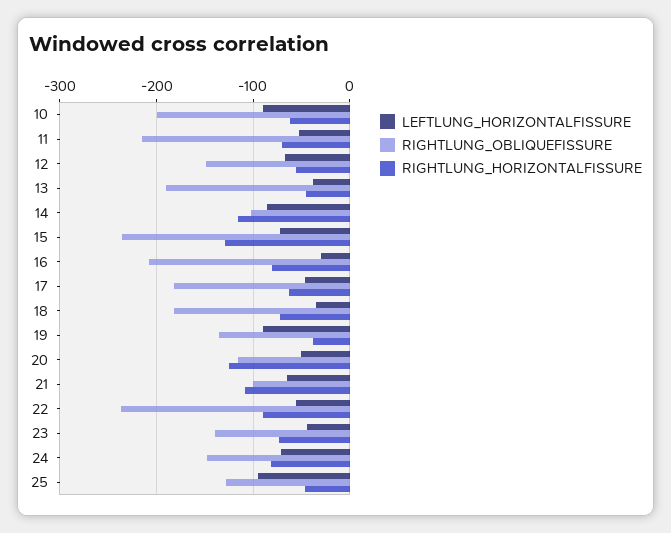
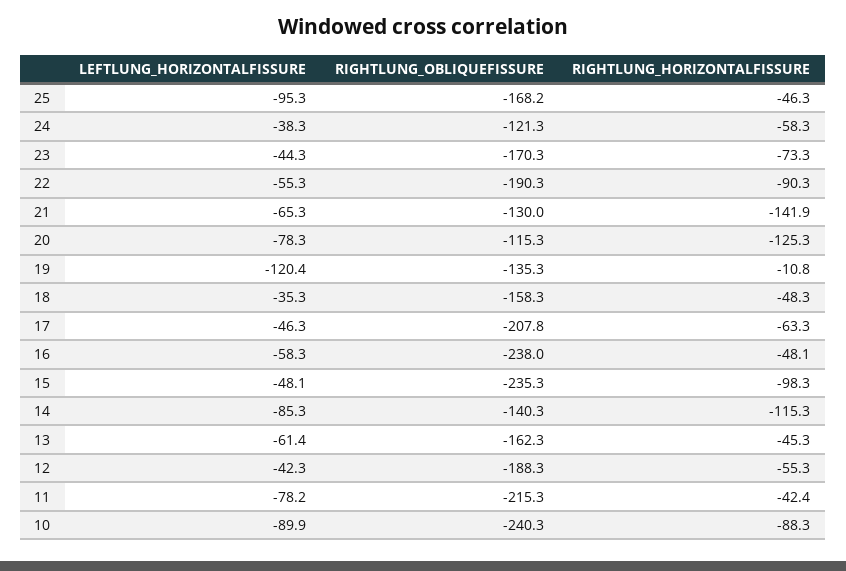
RIGHTLUNG_OBLIQUEFISSURE, 10: -200 -> -240.3
RIGHTLUNG_HORIZONTALFISSURE, 10: -60 -> -88.3
LEFTLUNG_HORIZONTALFISSURE, 11: -50 -> -78.2
RIGHTLUNG_HORIZONTALFISSURE, 11: -70 -> -42.4
LEFTLUNG_HORIZONTALFISSURE, 12: -70 -> -42.3
RIGHTLUNG_OBLIQUEFISSURE, 12: -150 -> -188.3
LEFTLUNG_HORIZONTALFISSURE, 13: -40 -> -61.4
RIGHTLUNG_OBLIQUEFISSURE, 13: -190 -> -162.3
RIGHTLUNG_OBLIQUEFISSURE, 14: -100 -> -140.3
LEFTLUNG_HORIZONTALFISSURE, 15: -70 -> -48.1
RIGHTLUNG_HORIZONTALFISSURE, 15: -130 -> -98.3
LEFTLUNG_HORIZONTALFISSURE, 16: -30 -> -58.3
RIGHTLUNG_OBLIQUEFISSURE, 16: -210 -> -238
RIGHTLUNG_HORIZONTALFISSURE, 16: -80 -> -48.1
RIGHTLUNG_OBLIQUEFISSURE, 17: -180 -> -207.8
RIGHTLUNG_OBLIQUEFISSURE, 18: -180 -> -158.3
RIGHTLUNG_HORIZONTALFISSURE, 18: -70 -> -48.3
LEFTLUNG_HORIZONTALFISSURE, 19: -90 -> -120.4
RIGHTLUNG_HORIZONTALFISSURE, 19: -40 -> -10.8
LEFTLUNG_HORIZONTALFISSURE, 20: -50 -> -78.3
RIGHTLUNG_OBLIQUEFISSURE, 21: -100 -> -130
RIGHTLUNG_HORIZONTALFISSURE, 21: -110 -> -141.9
RIGHTLUNG_OBLIQUEFISSURE, 22: -240 -> -190.3
RIGHTLUNG_OBLIQUEFISSURE, 23: -140 -> -170.3
LEFTLUNG_HORIZONTALFISSURE, 24: -70 -> -38.3
RIGHTLUNG_OBLIQUEFISSURE, 24: -150 -> -121.3
RIGHTLUNG_HORIZONTALFISSURE, 24: -80 -> -58.3
RIGHTLUNG_OBLIQUEFISSURE, 25: -130 -> -168.2

